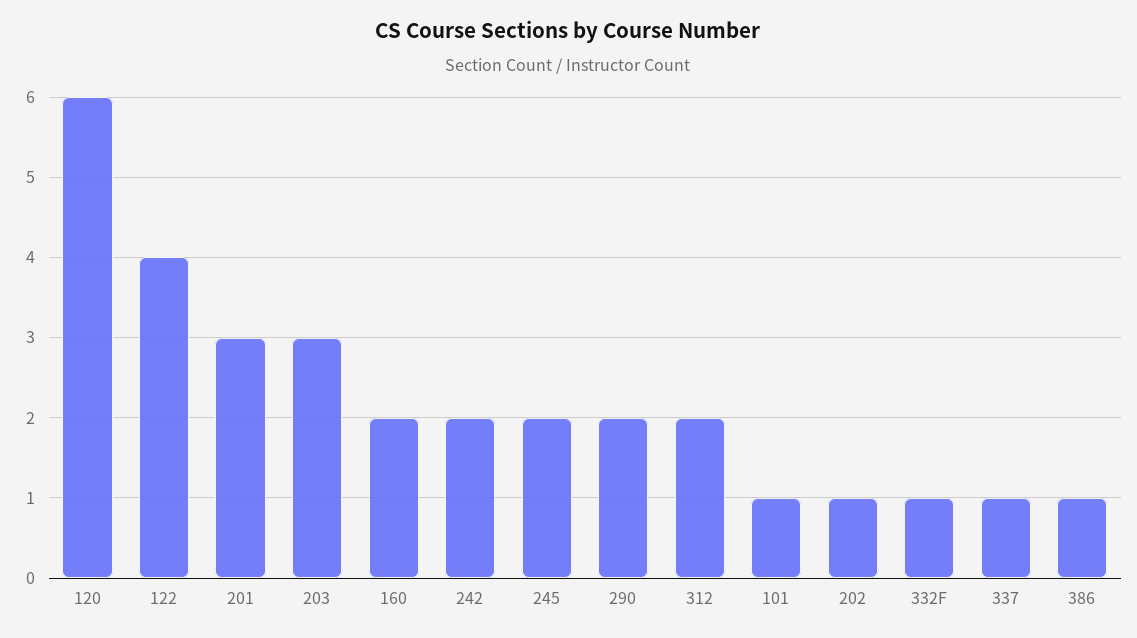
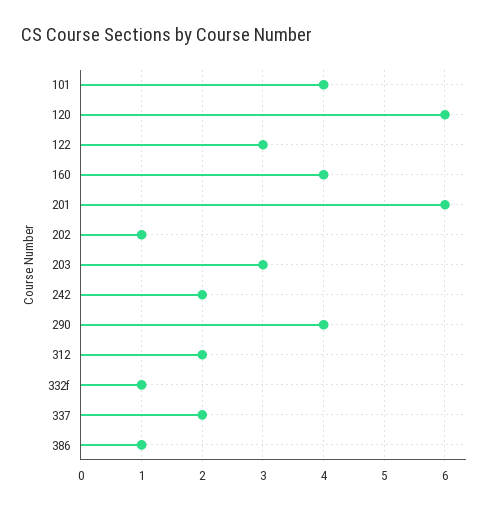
122: 4 -> 3
201: 3 -> 6
160: 2 -> 4
245: 2 -> none
290: 2 -> 4
101: 1 -> 4
337: 1 -> 2

